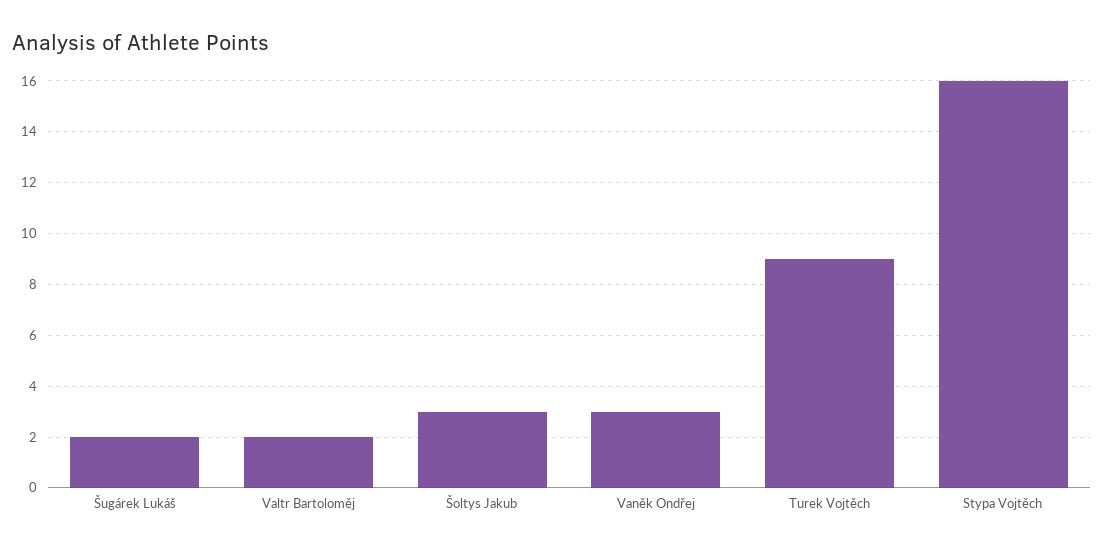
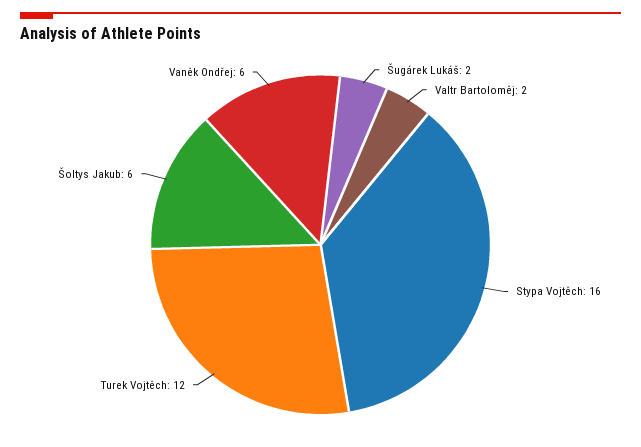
Šoltys Jakub: 3 -> 6
Vaněk Ondřej: 3 -> 6
Turek Vojtěch: 9 -> 12

